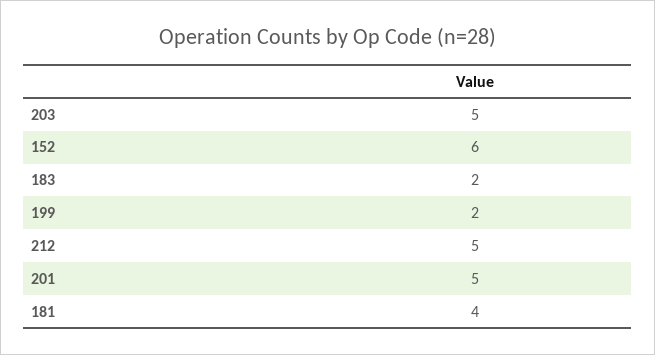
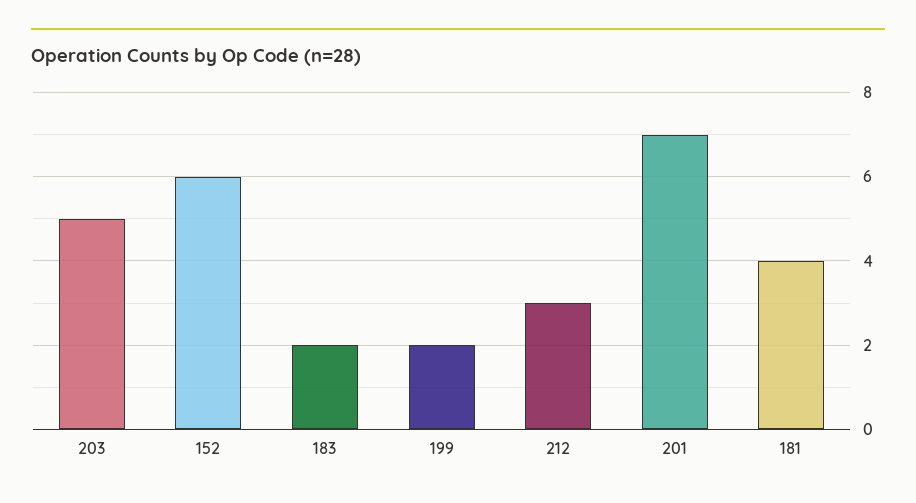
212: 5 -> 3
201: 5 -> 7

